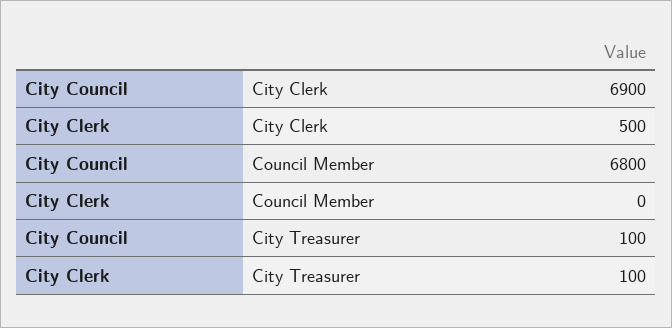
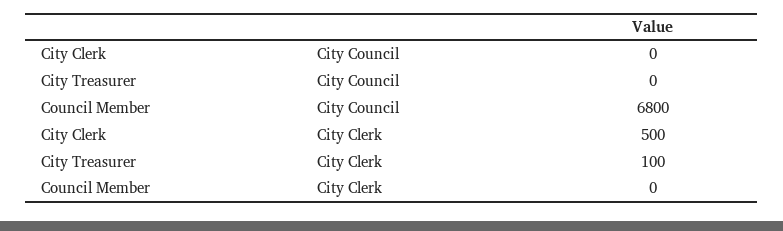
City Council, City Clerk: 6900 -> 0
City Council, City Treasurer: 100 -> 0

